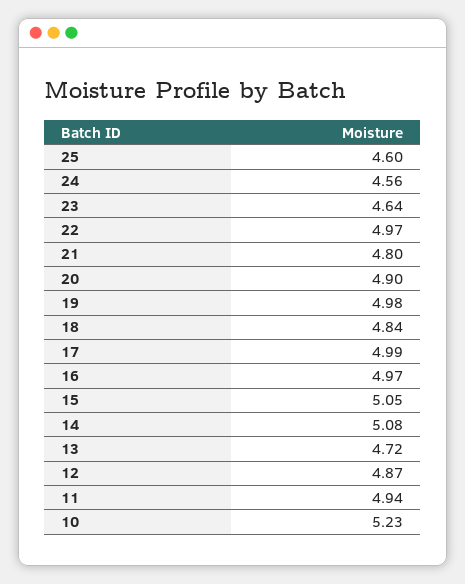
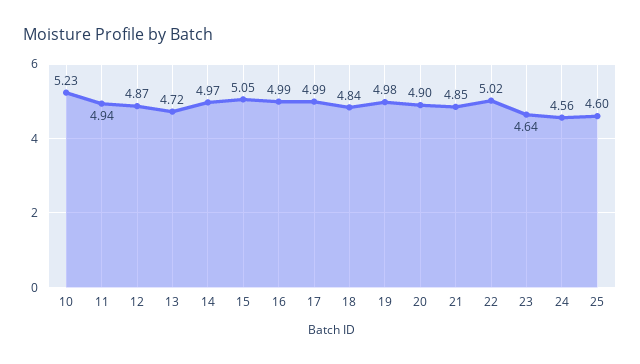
22: 4.97 -> 5.02
21: 4.8 -> 4.85
16: 4.97 -> 4.99
14: 5.08 -> 4.97

